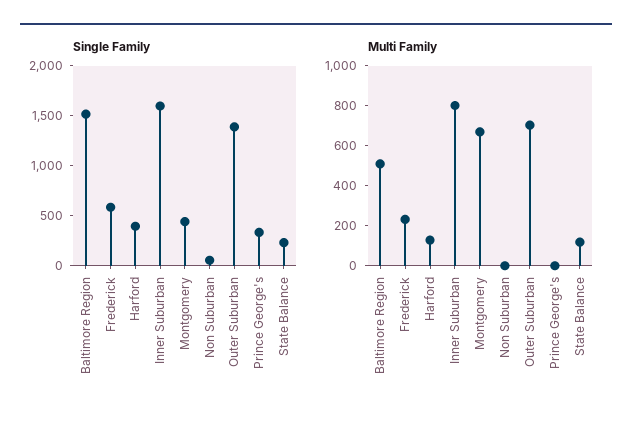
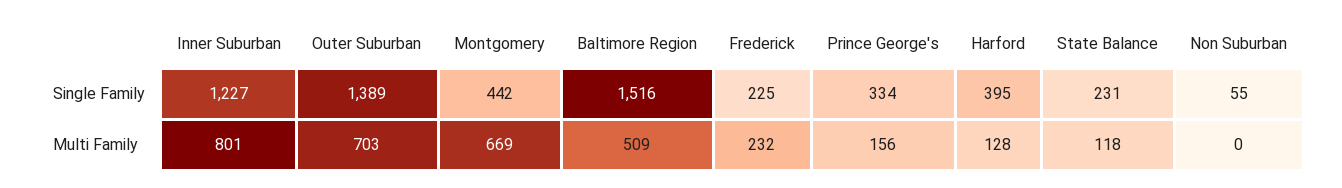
Single Family, Frederick: 600 -> 225
Single Family, Inner Suburban: 1600 -> 1227
Multi Family, Prince George's: 0 -> 156

